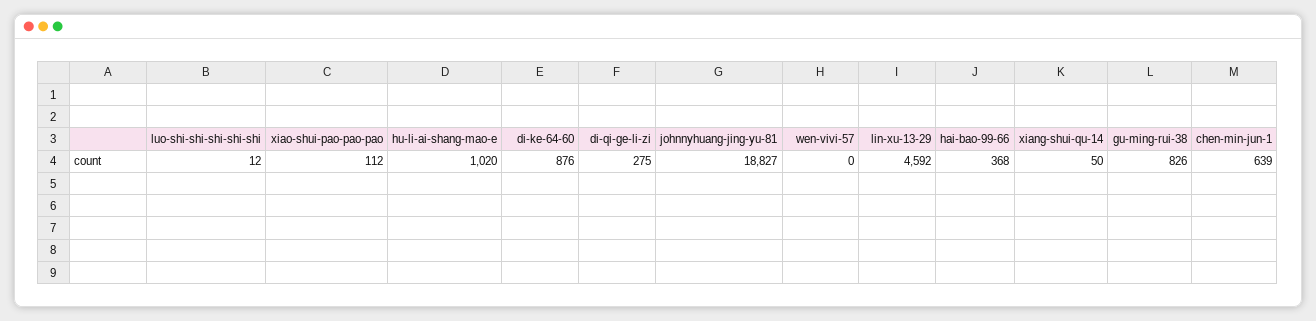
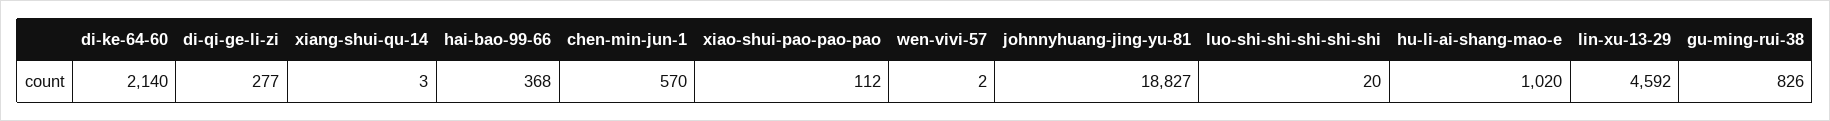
luo-shi-shi-shi-shi-shi: 12 -> 20
di-ke-64-60: 876 -> 2140
di-qi-ge-li-zi: 275 -> 277
wen-vivi-57: 0 -> 2
xiang-shui-qu-14: 50 -> 3
chen-min-jun-1: 639 -> 570

